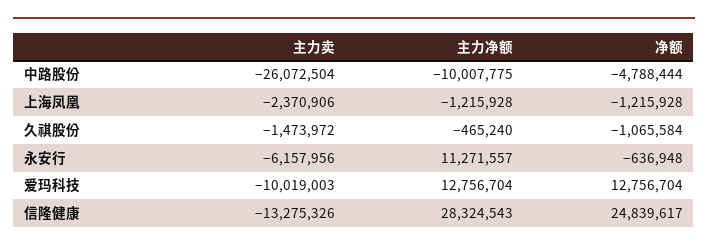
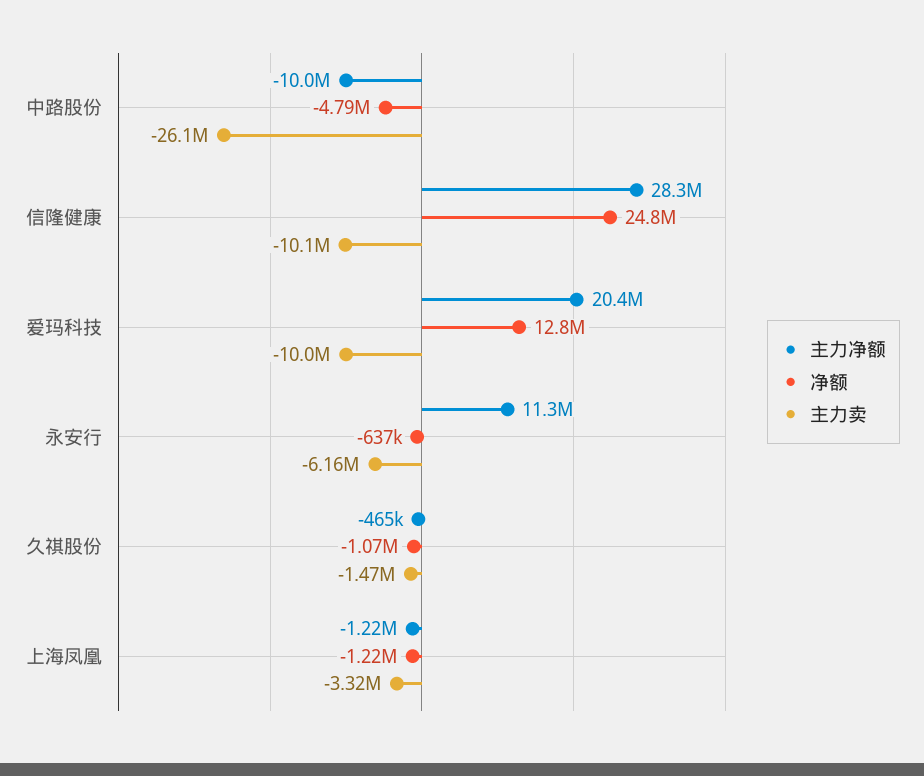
主力卖, 上海凤凰: -2370906 -> -3320000
主力净额, 爱玛科技: 12756704 -> 20400000
主力卖, 信隆健康: -13275326 -> -10100000

